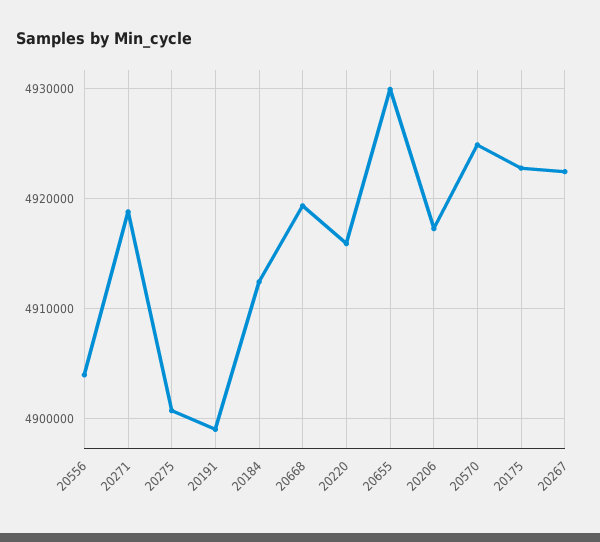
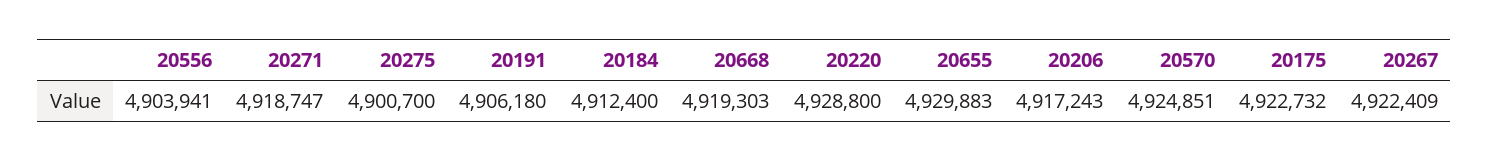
20191: 4899000 -> 4906180
20220: 4916000 -> 4928800

